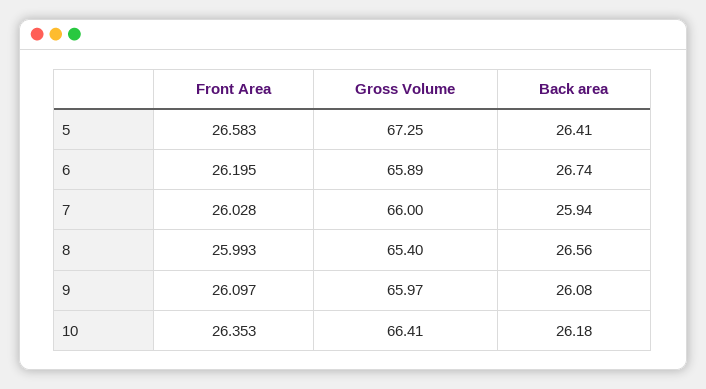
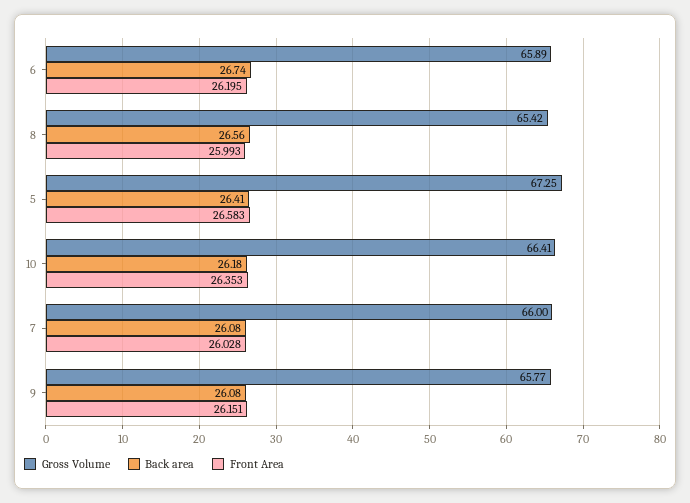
Back area, 7: 25.94 -> 26.08
Gross Volume, 8: 65.4 -> 65.42
Front Area, 9: 26.097 -> 26.151
Gross Volume, 9: 65.97 -> 65.77

